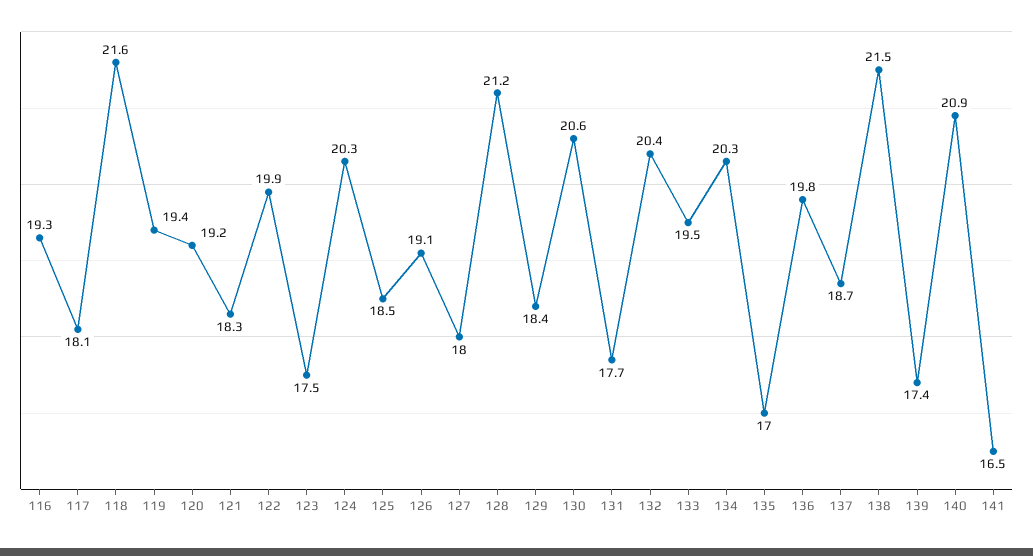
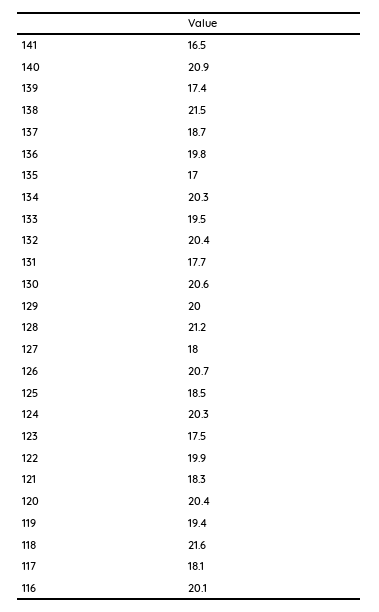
116: 19.3 -> 20.1
120: 19.2 -> 20.4
126: 19.1 -> 20.7
129: 18.4 -> 20

